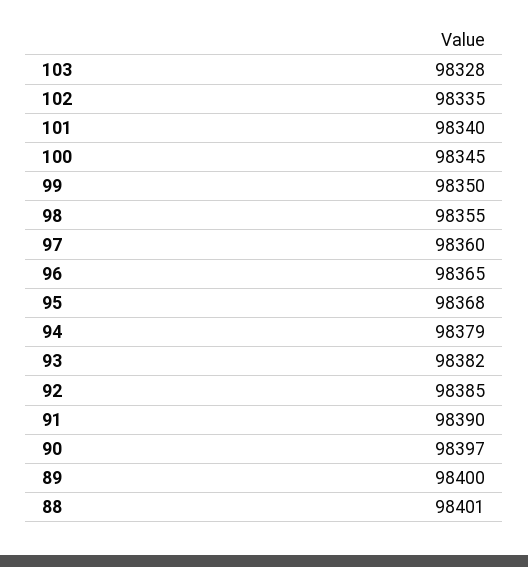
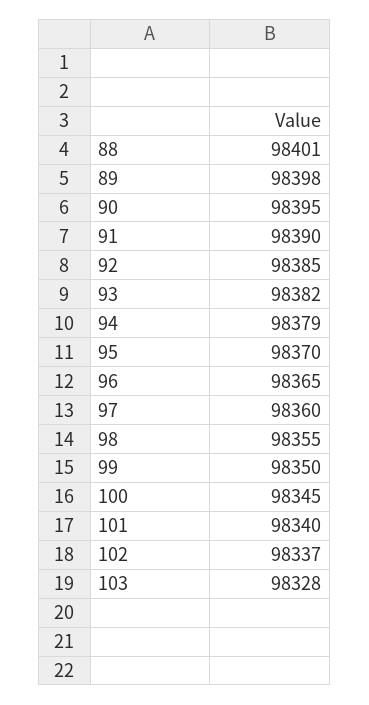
102: 98335 -> 98337
95: 98368 -> 98370
90: 98397 -> 98395
89: 98400 -> 98398

